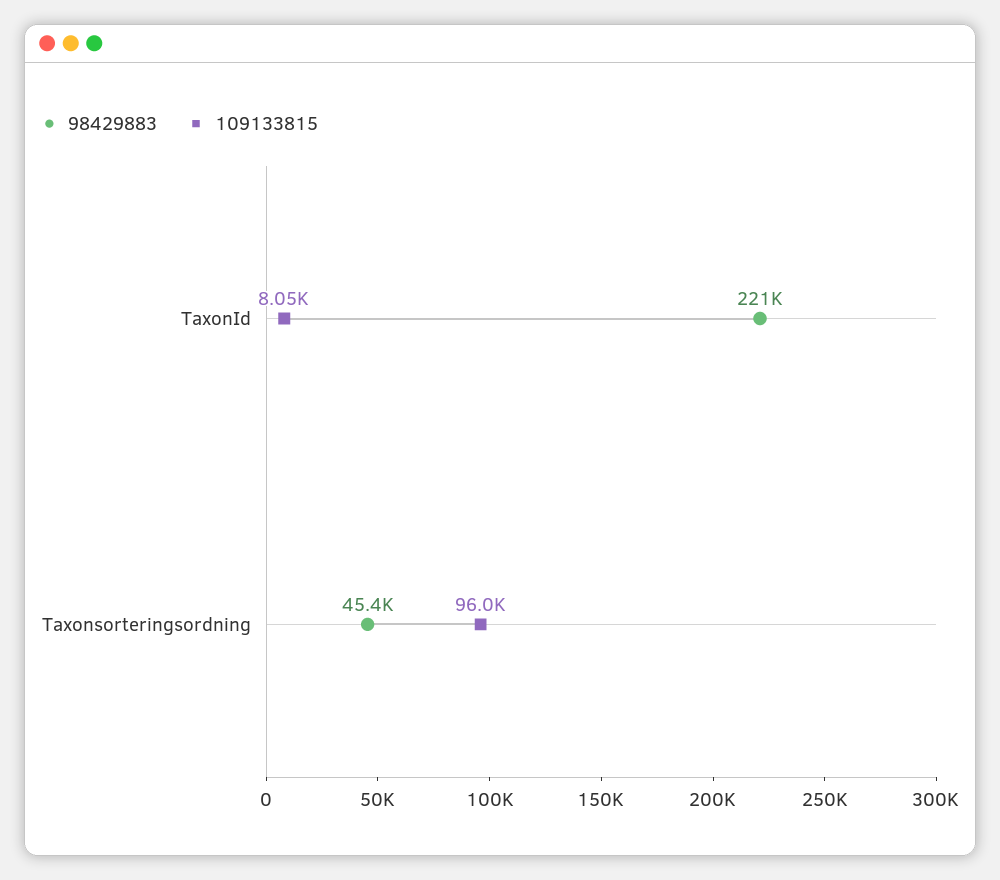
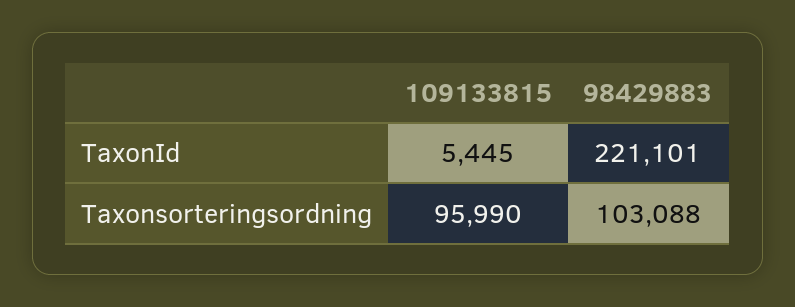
109133815, TaxonId: 8050 -> 5445
98429883, Taxonsorteringsordning: 45400 -> 103088

